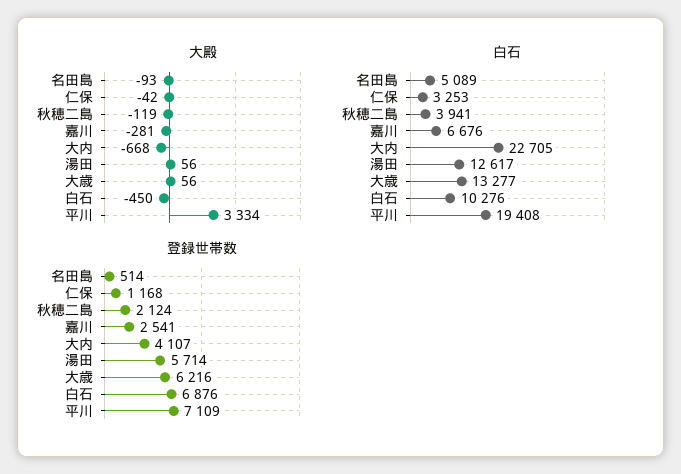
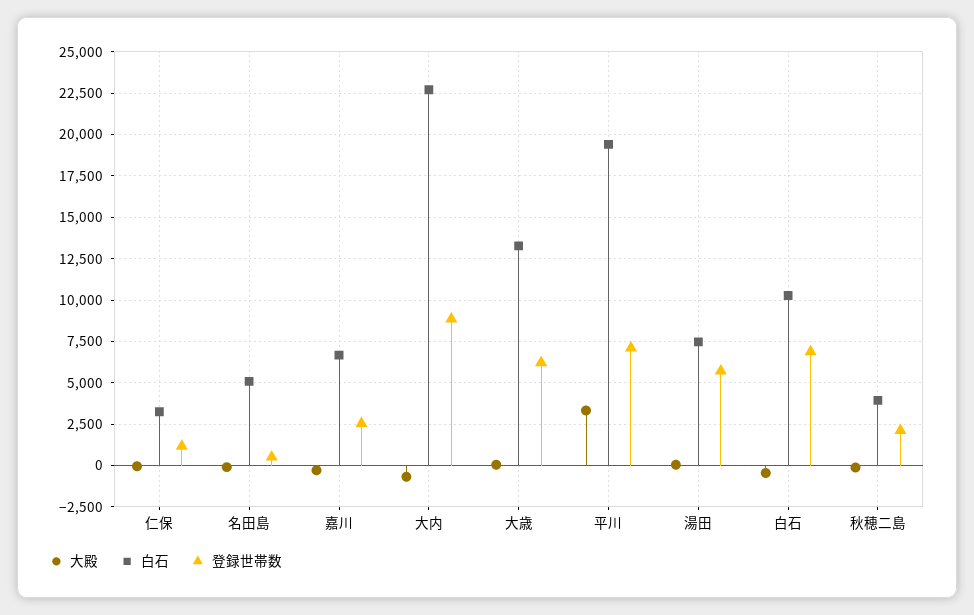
白石, 湯田: 12617 -> 7500
登録世帯数, 大内: 4107 -> 9000

